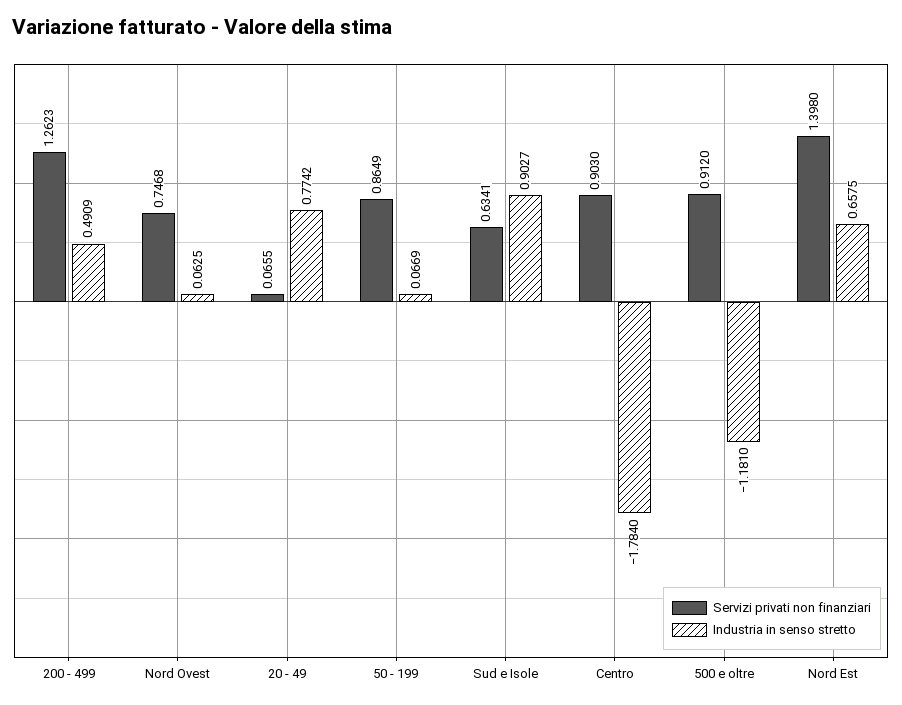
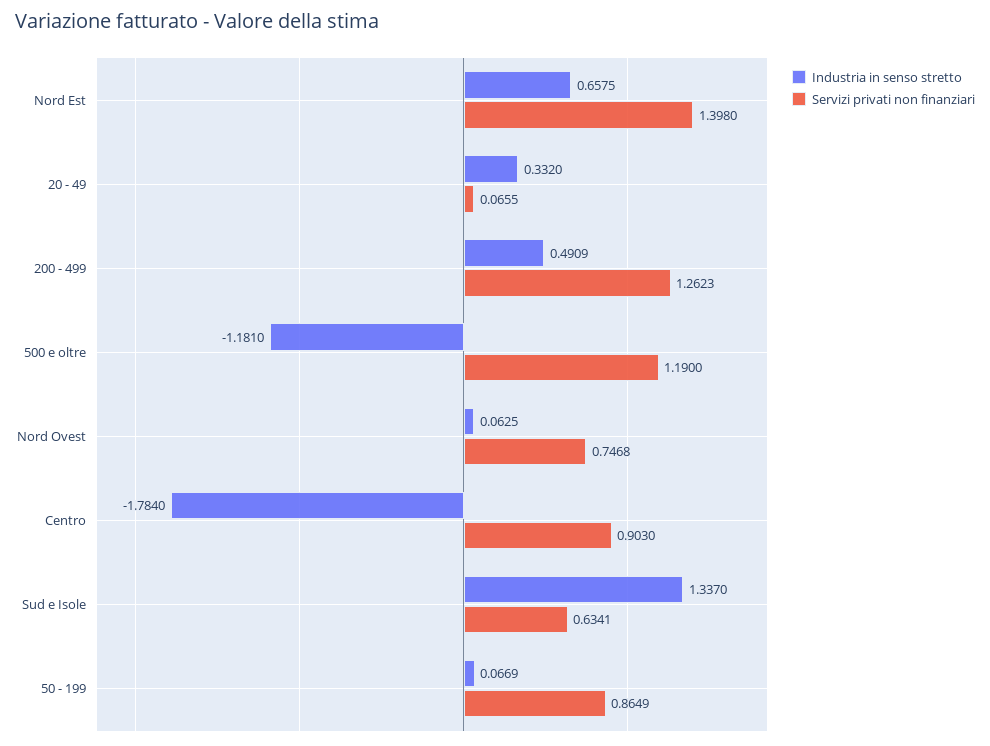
Industria in senso stretto, 20 - 49: 0.7742 -> 0.332
Industria in senso stretto, Sud e Isole: 0.9027 -> 1.337
Servizi privati non finanziari, 500 e oltre: 0.912 -> 1.19

